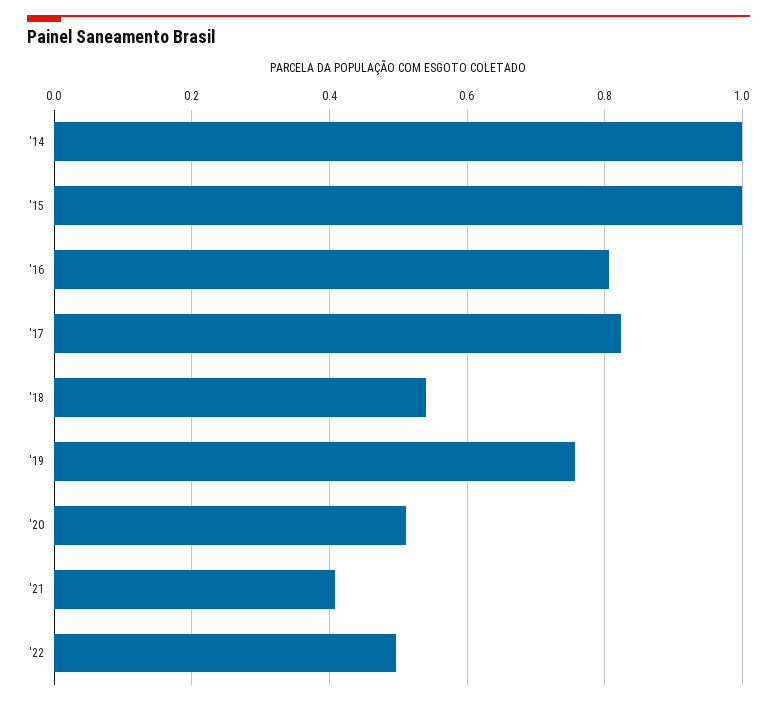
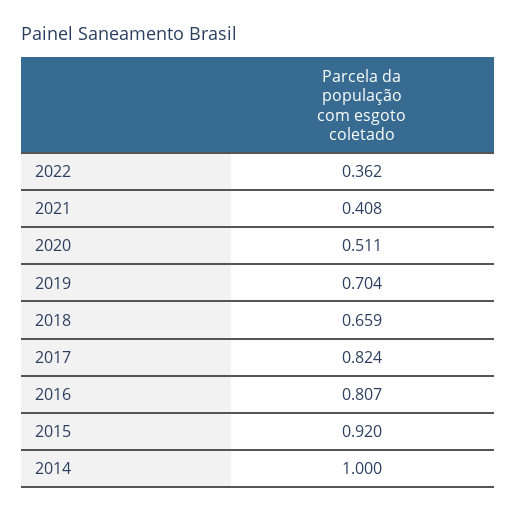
'15: 1 -> 0.92
'18: 0.54 -> 0.659
'19: 0.76 -> 0.704
'22: 0.5 -> 0.362

